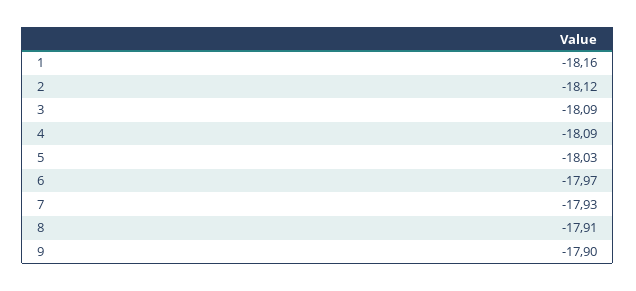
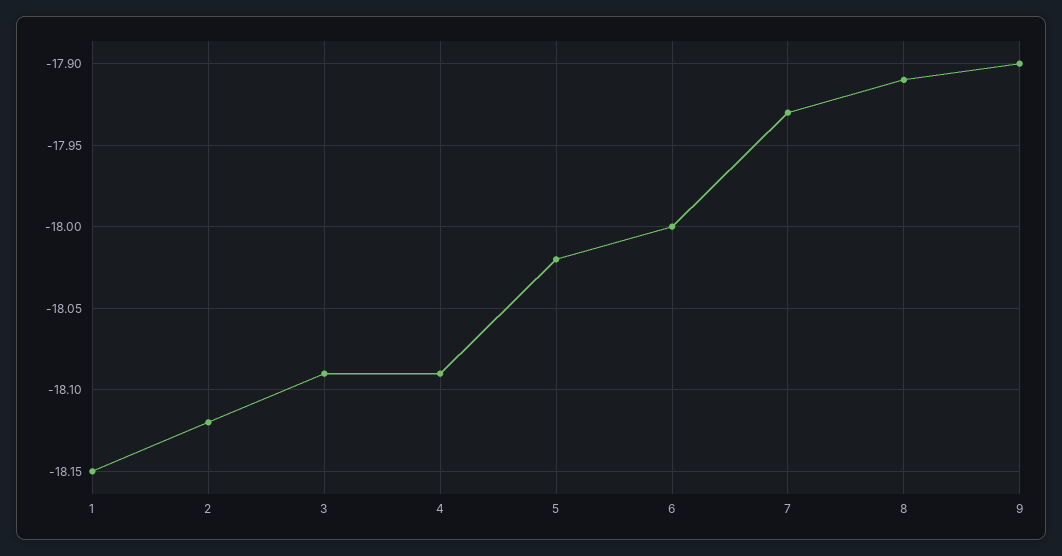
1: -18.16 -> -18.15
5: -18.03 -> -18.02
6: -17.97 -> -18

